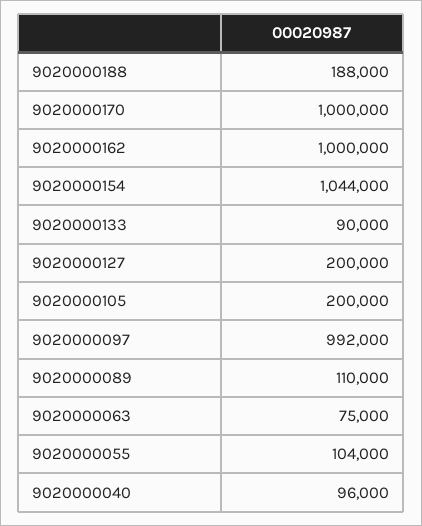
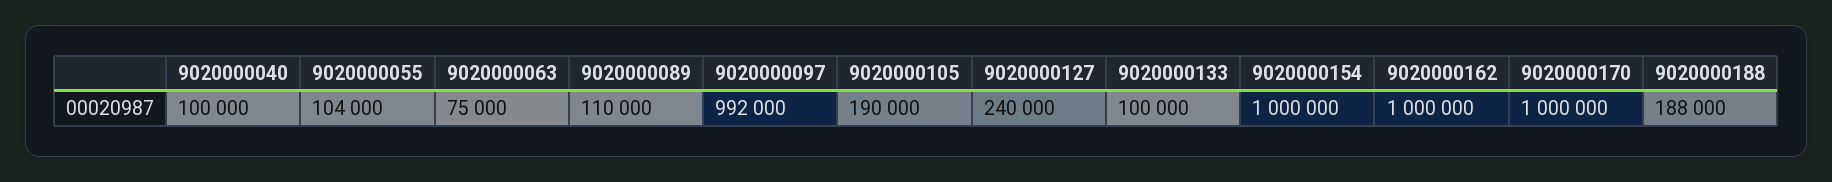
9020000154: 1044000 -> 1000000
9020000133: 90000 -> 100000
9020000127: 200000 -> 240000
9020000105: 200000 -> 190000
9020000040: 96000 -> 100000

